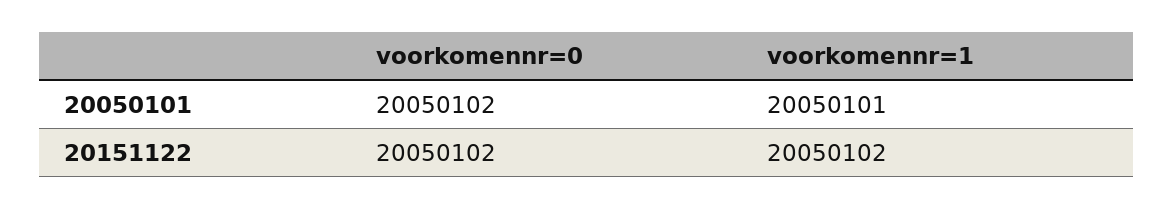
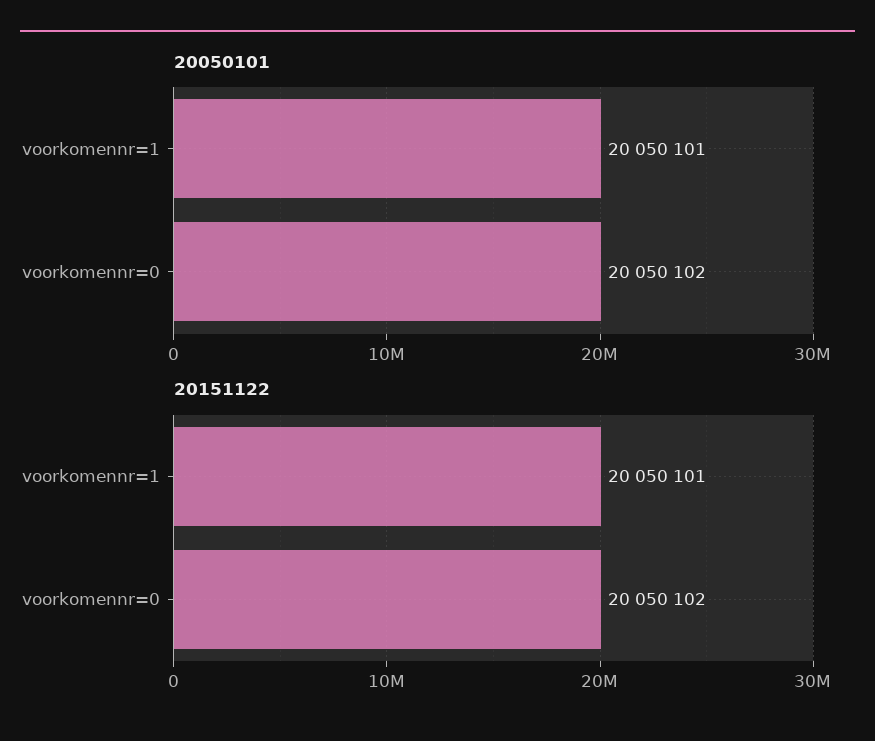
20151122, voorkomennr=1: 20050102 -> 20050101

